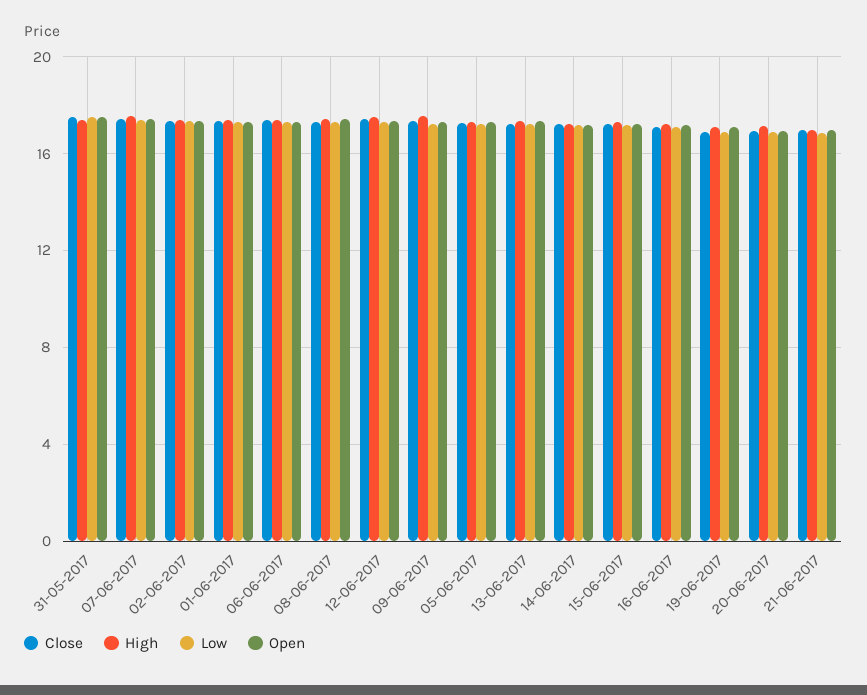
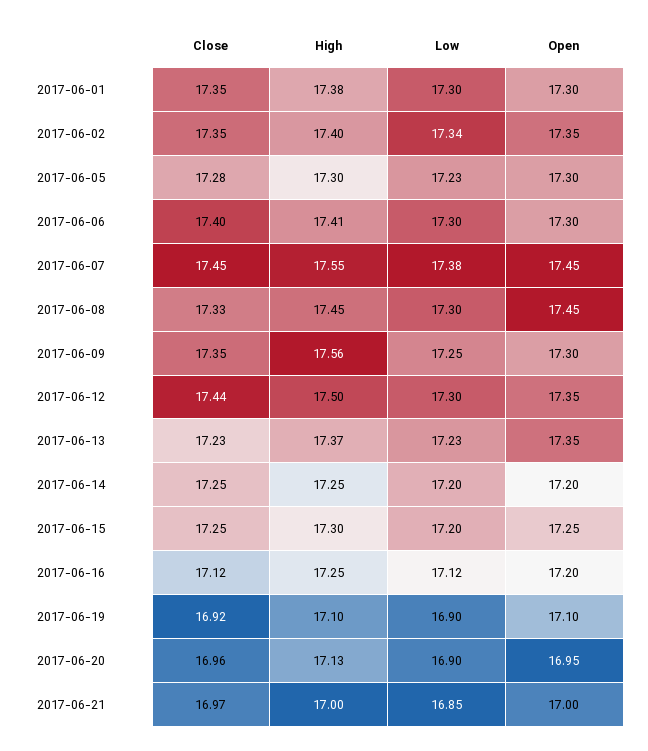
Close, 31-05-2017: 17.5 -> none
High, 31-05-2017: 17.5 -> none
Low, 31-05-2017: 17.5 -> none
Open, 31-05-2017: 17.5 -> none

